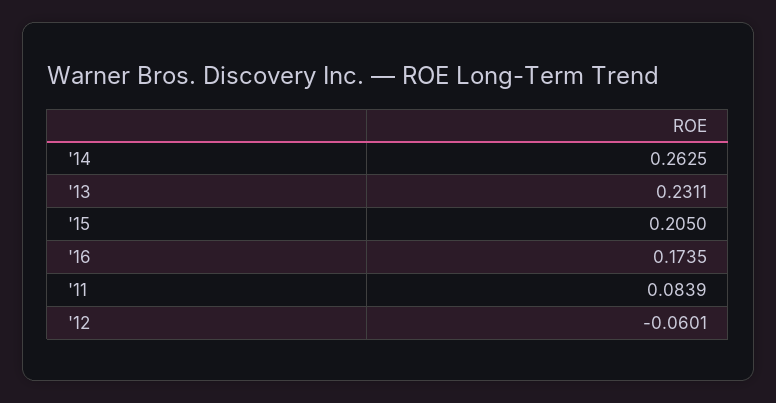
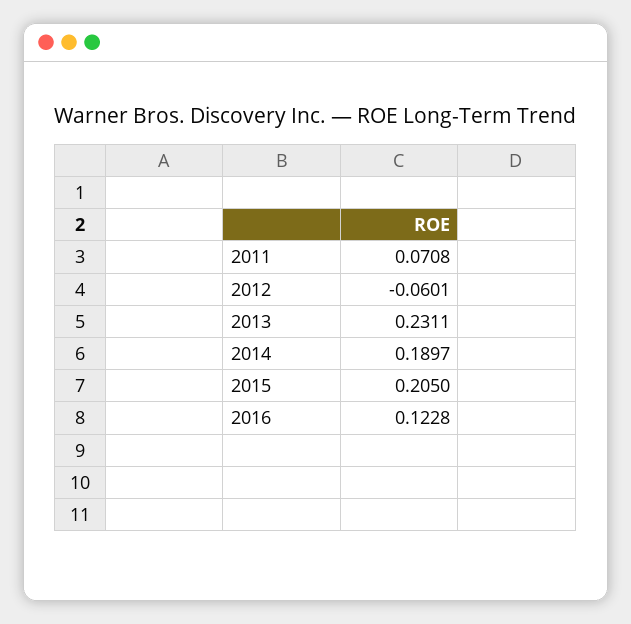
'14: 0.2625 -> 0.1897
'16: 0.1735 -> 0.1228
'11: 0.0839 -> 0.0708

